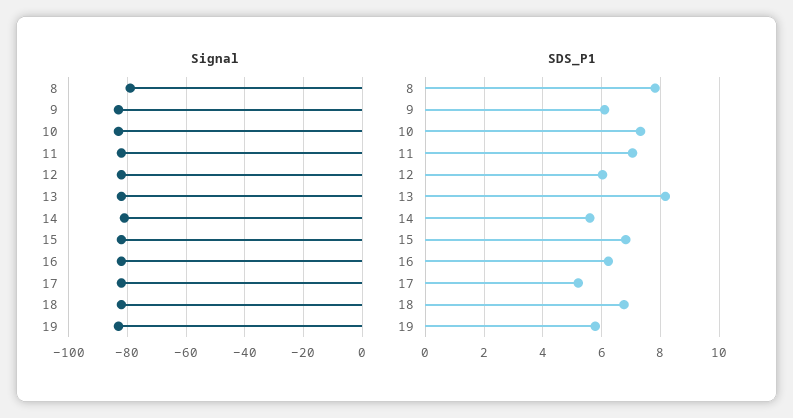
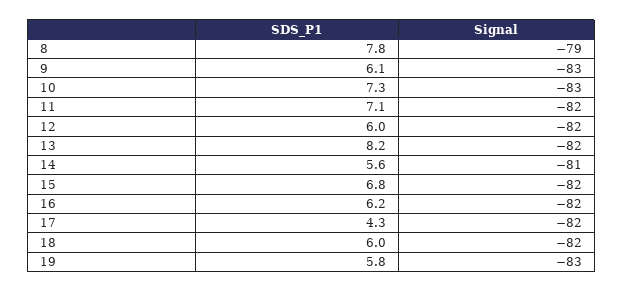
SDS_P1, 17: 5.25 -> 4.3
SDS_P1, 18: 6.75 -> 6

